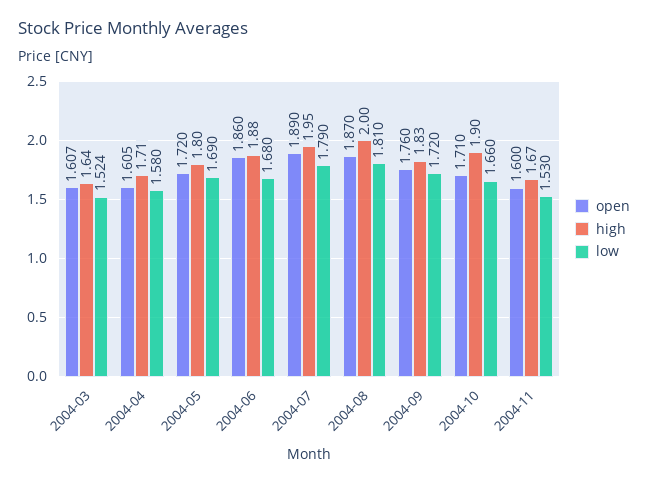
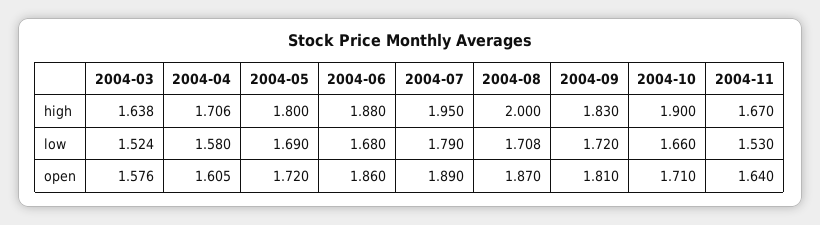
open, 2004-03: 1.607 -> 1.576
low, 2004-08: 1.81 -> 1.708
open, 2004-09: 1.76 -> 1.81
open, 2004-11: 1.6 -> 1.64

